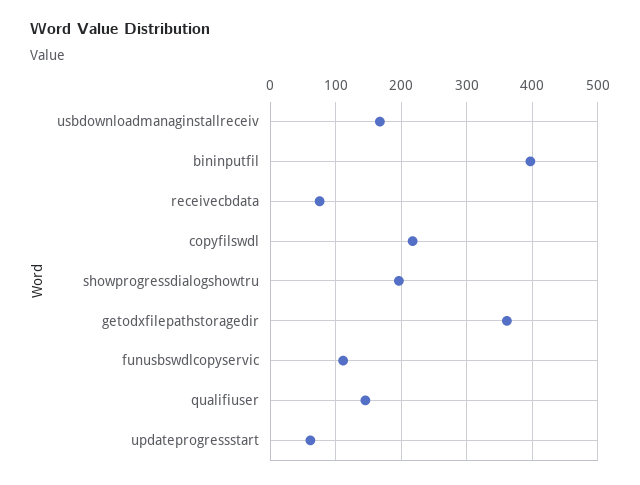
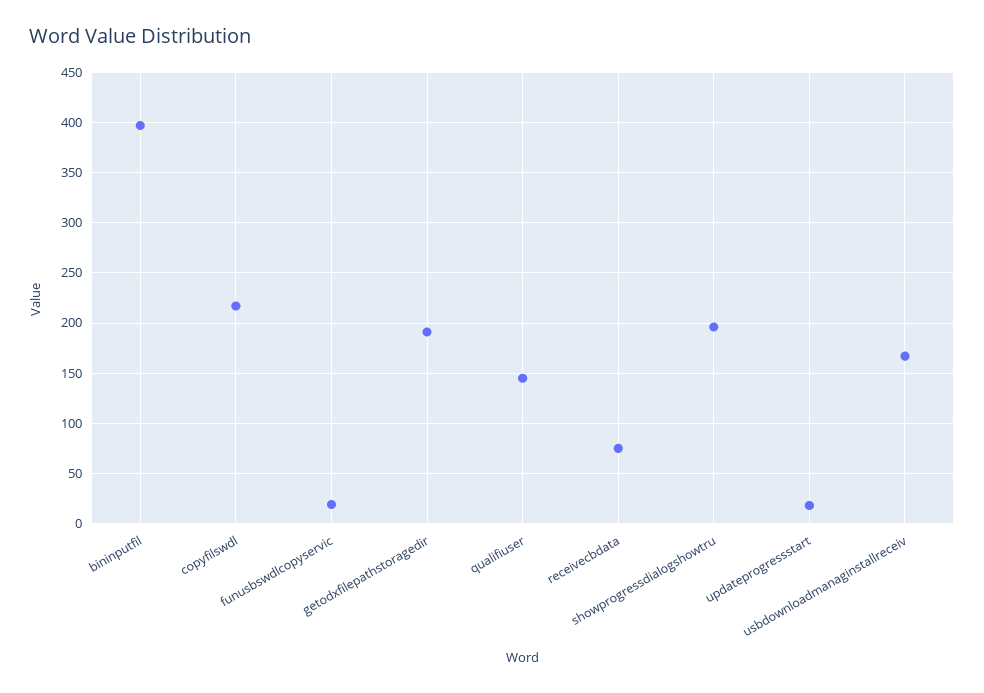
getodxfilepathstoragedir: 360 -> 190
funusbswdlcopyservic: 110 -> 20
updateprogressstart: 60 -> 20

